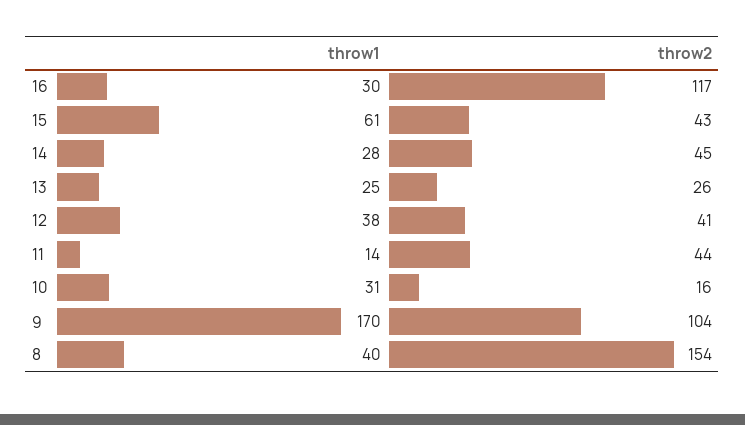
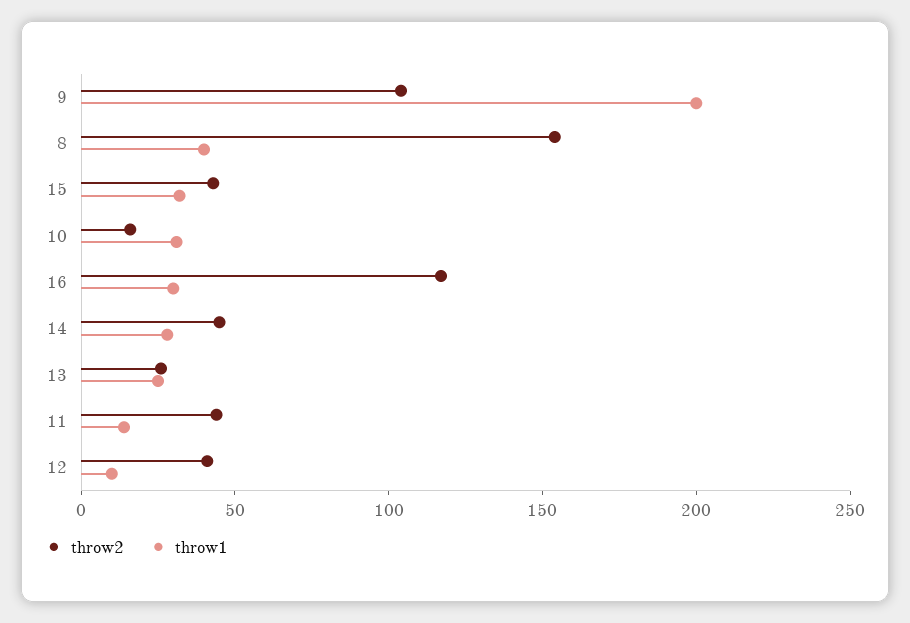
throw1, 15: 61 -> 30
throw1, 12: 38 -> 10
throw1, 9: 170 -> 200

